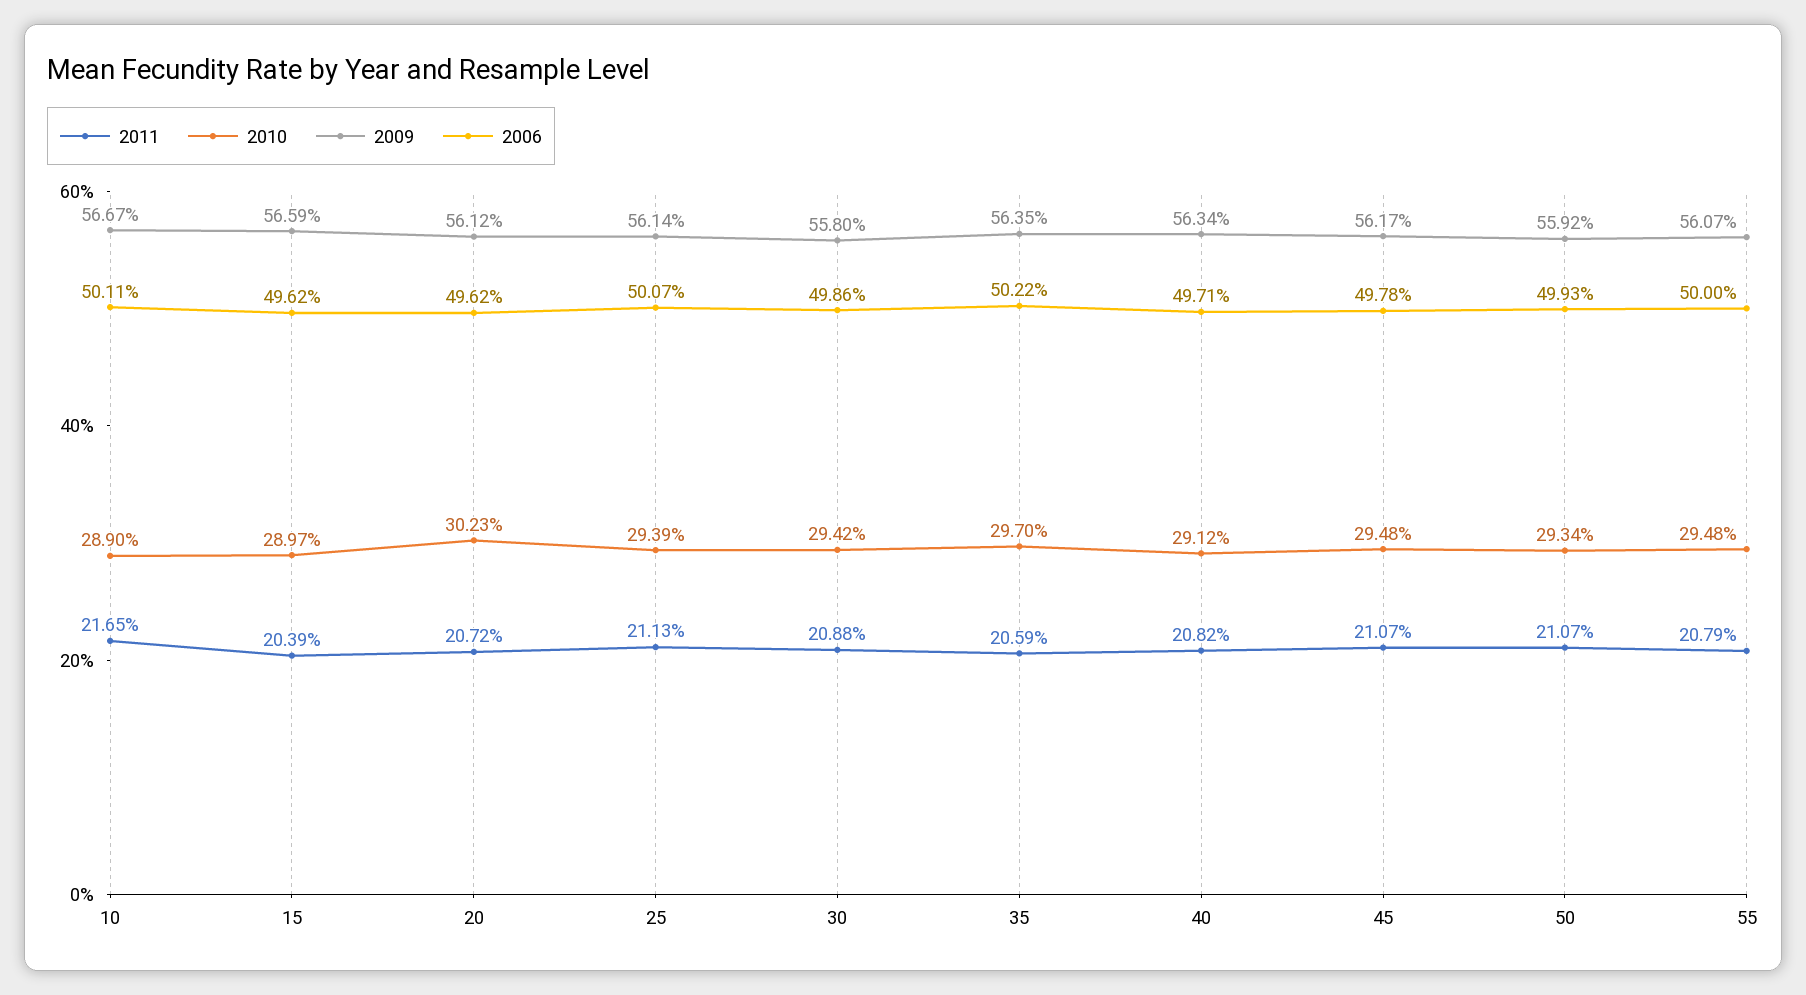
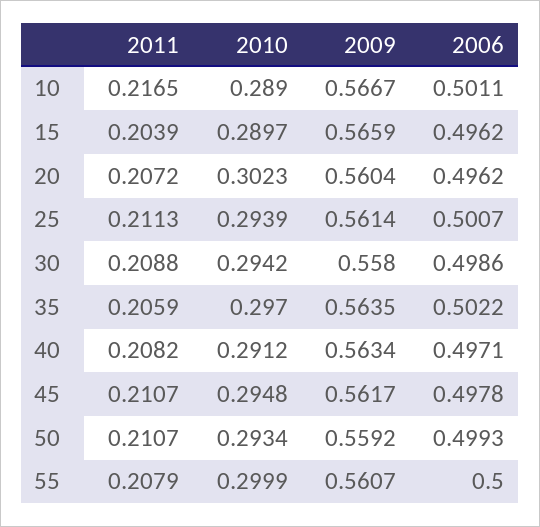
2009, 20: 0.5612 -> 0.5604
2010, 55: 0.2948 -> 0.2999

